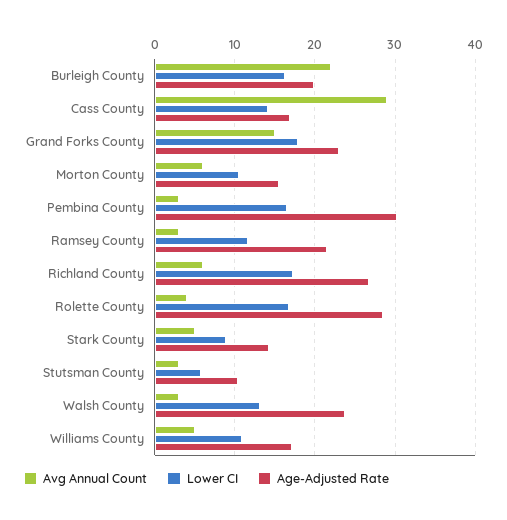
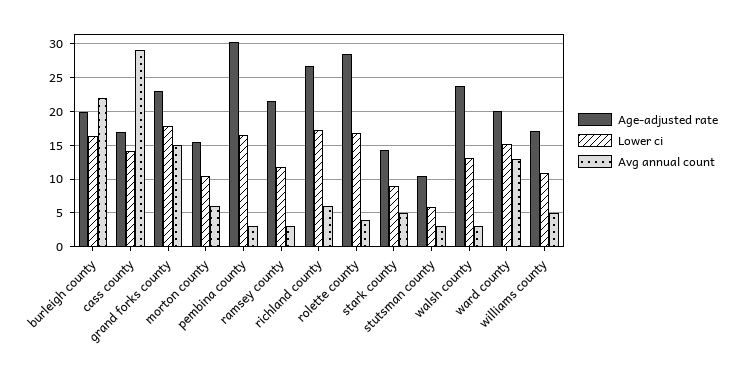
Age-Adjusted Rate, ward county: none -> 20
Lower CI, ward county: none -> 15
Avg Annual Count, ward county: none -> 13

